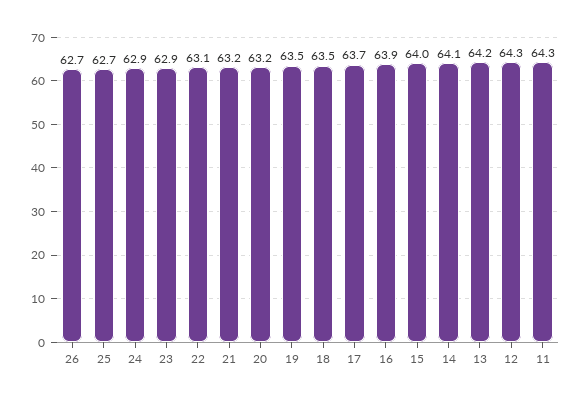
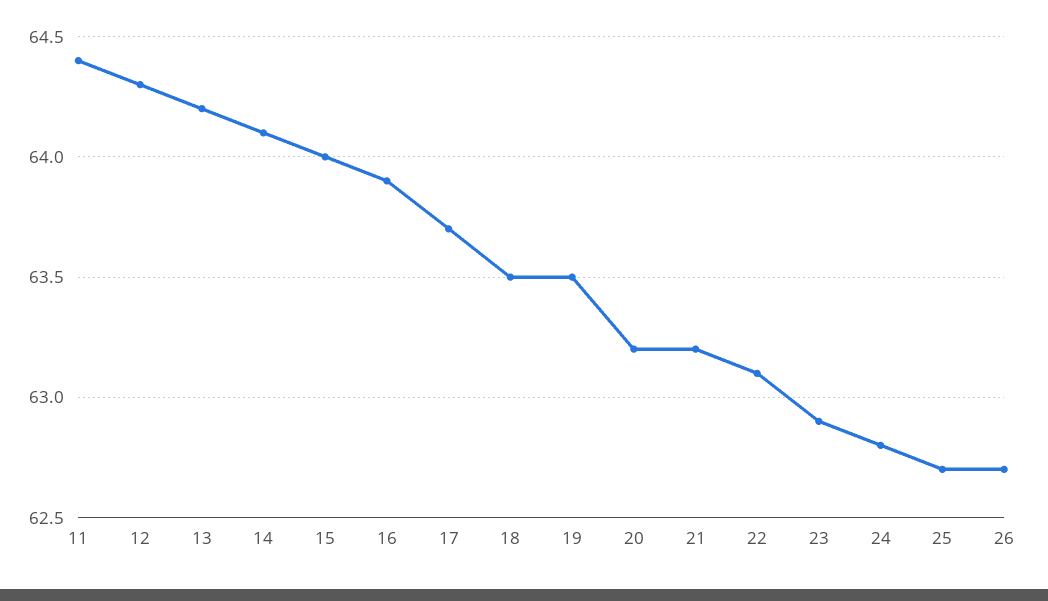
24: 62.9 -> 62.8
11: 64.3 -> 64.4

